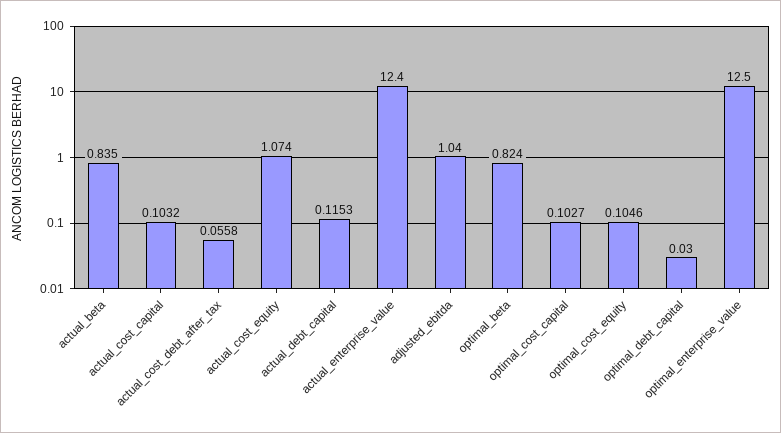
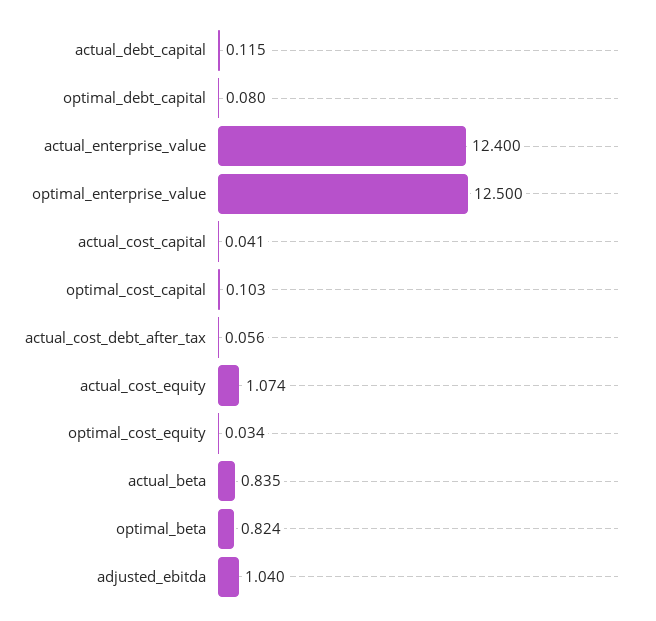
actual_cost_capital: 0.1032 -> 0.041
optimal_cost_equity: 0.1046 -> 0.034
optimal_debt_capital: 0.03 -> 0.08

